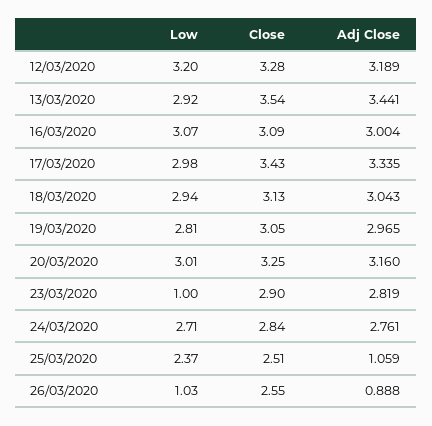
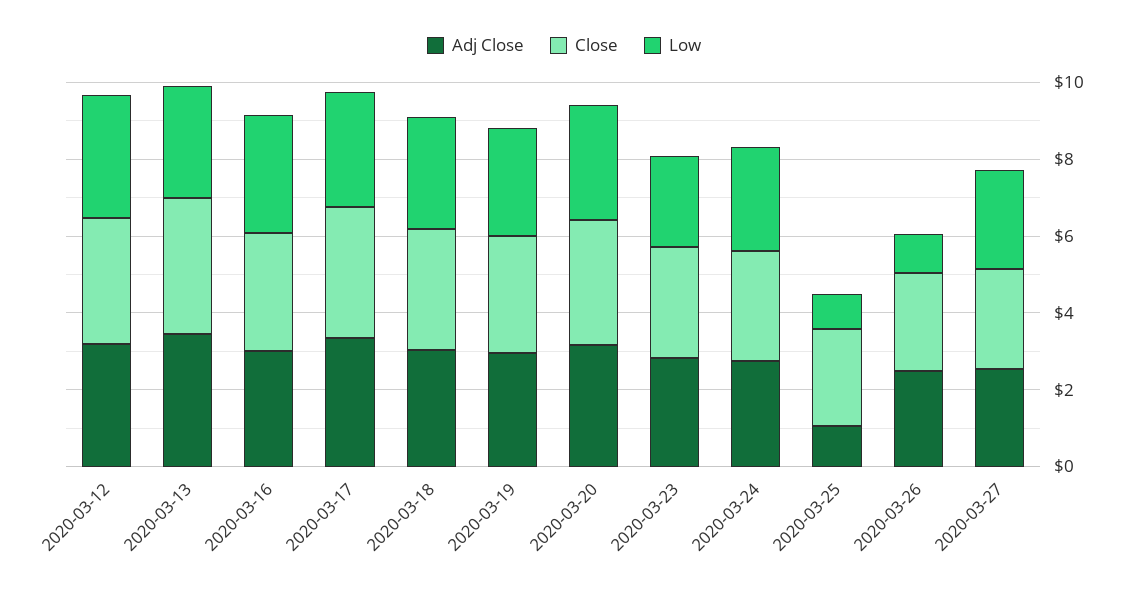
Low, 23/03/2020: 1 -> 2.5
Low, 25/03/2020: 2.37 -> 1
Adj Close, 26/03/2020: 0.888 -> 2.5
Adj Close, 2020-03-27: none -> 2.5
Close, 2020-03-27: none -> 2.5
Low, 2020-03-27: none -> 2.5

